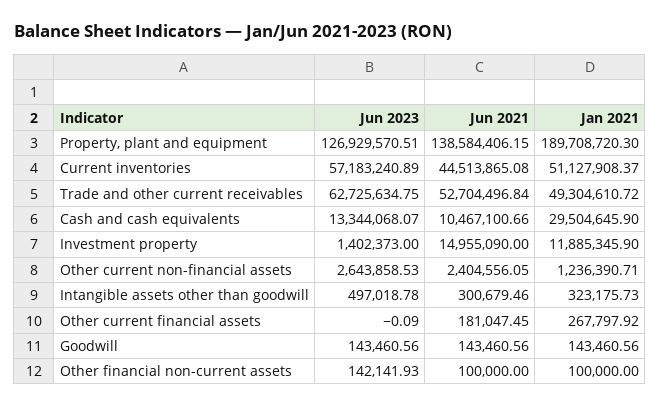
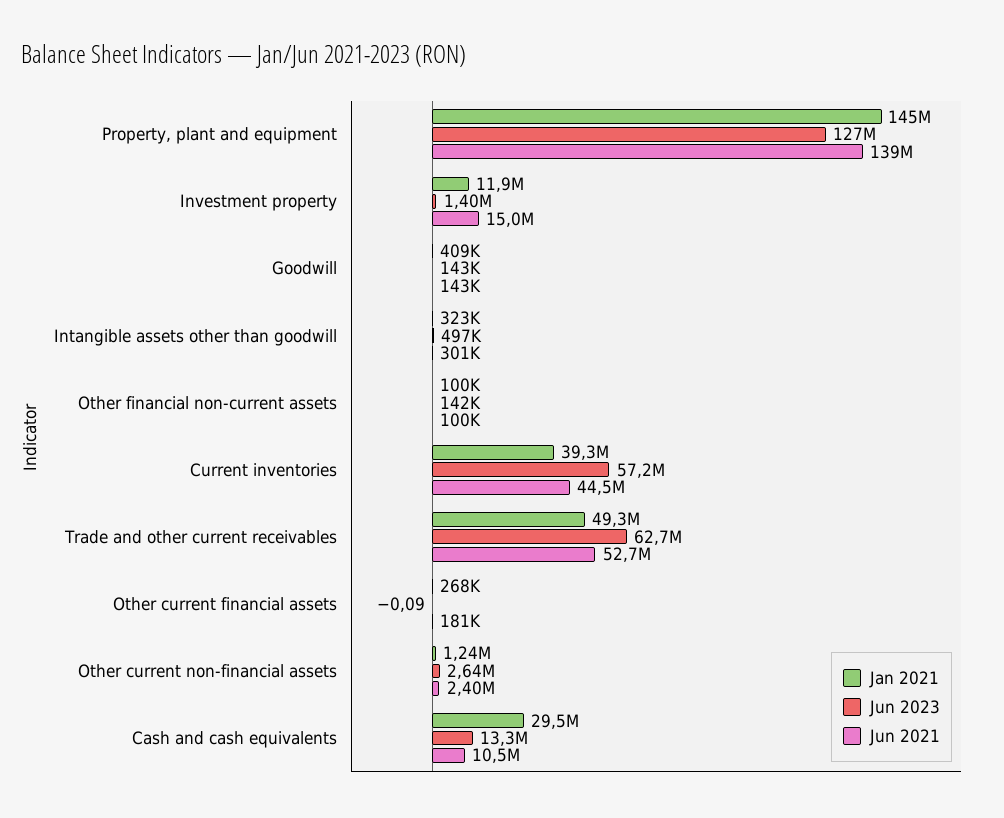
Jan 2021, Property, plant and equipment: 189708720.3 -> 145000000
Jan 2021, Current inventories: 51127908.37 -> 39300000
Jan 2021, Goodwill: 143460.56 -> 409000

